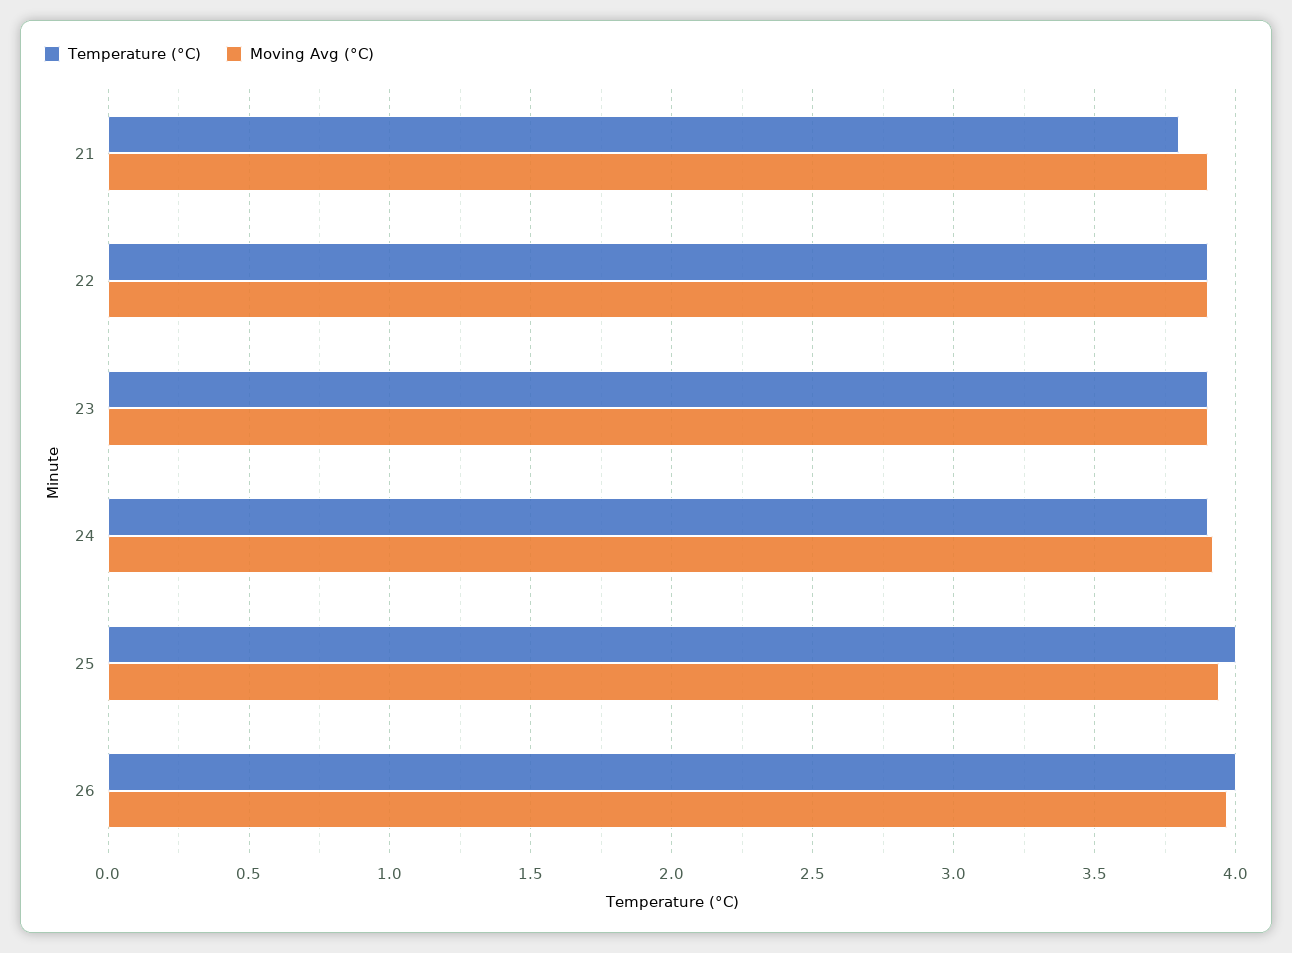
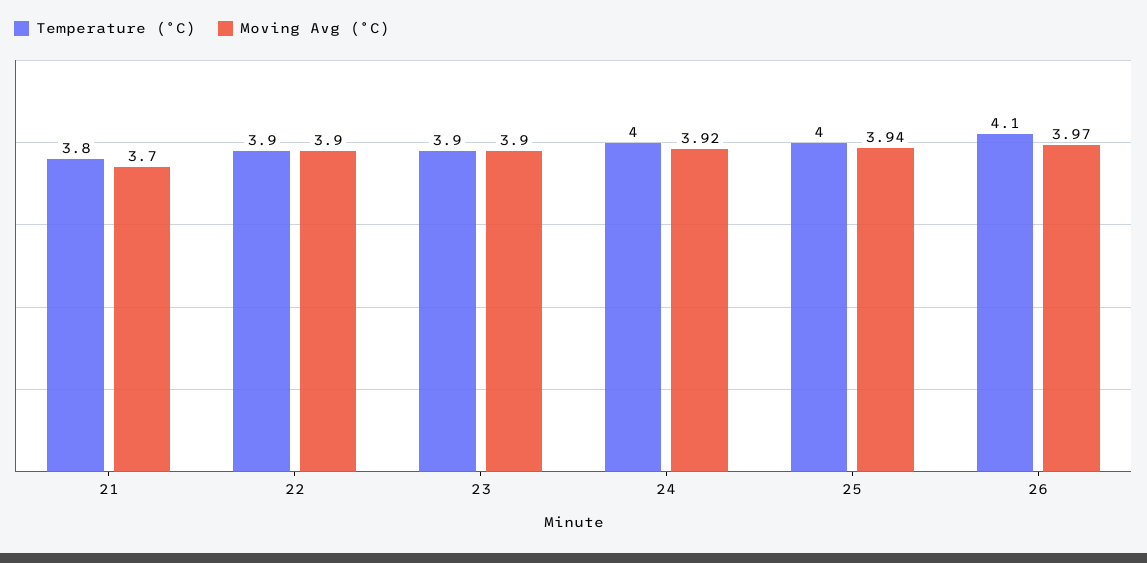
Moving Avg (°C), 21: 3.9 -> 3.7
Temperature (°C), 24: 3.9 -> 4
Temperature (°C), 26: 4 -> 4.1

